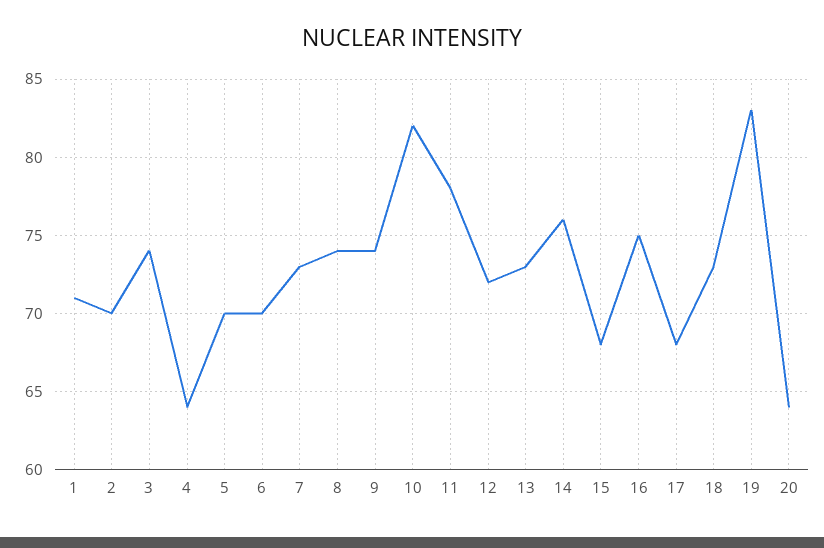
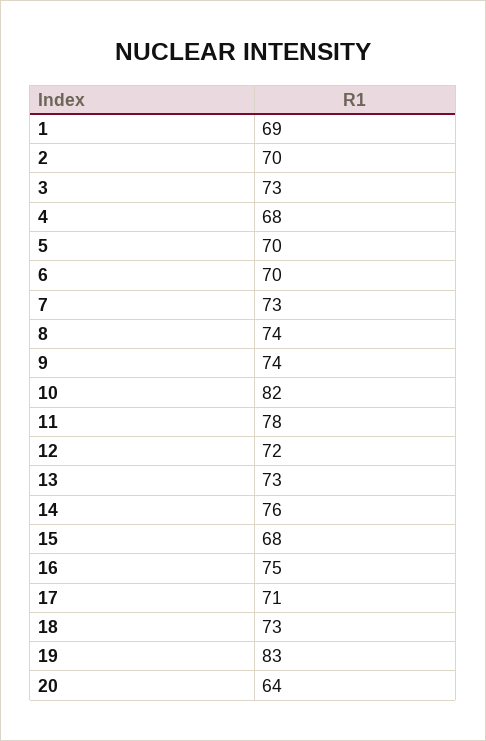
1: 71 -> 69
3: 74 -> 73
4: 64 -> 68
17: 68 -> 71

